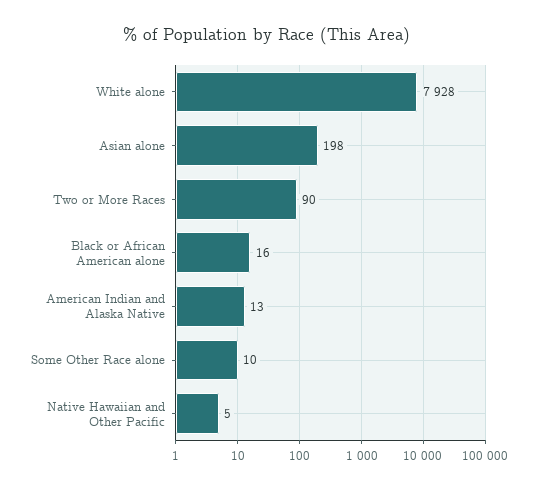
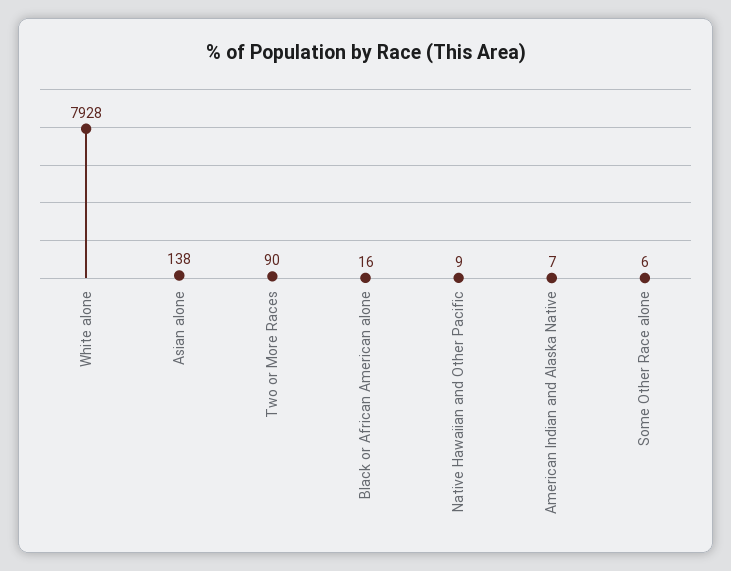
Asian alone: 198 -> 138
American Indian and Alaska Native: 13 -> 7
Some Other Race alone: 10 -> 6
Native Hawaiian and Other Pacific: 5 -> 9

